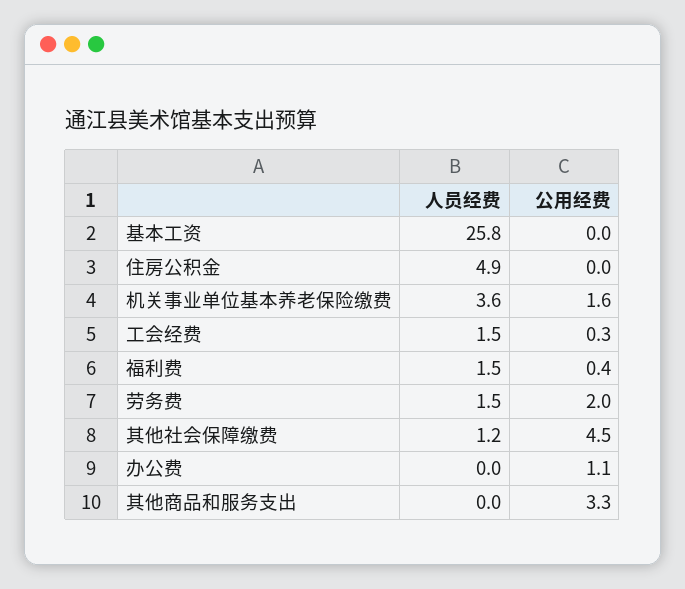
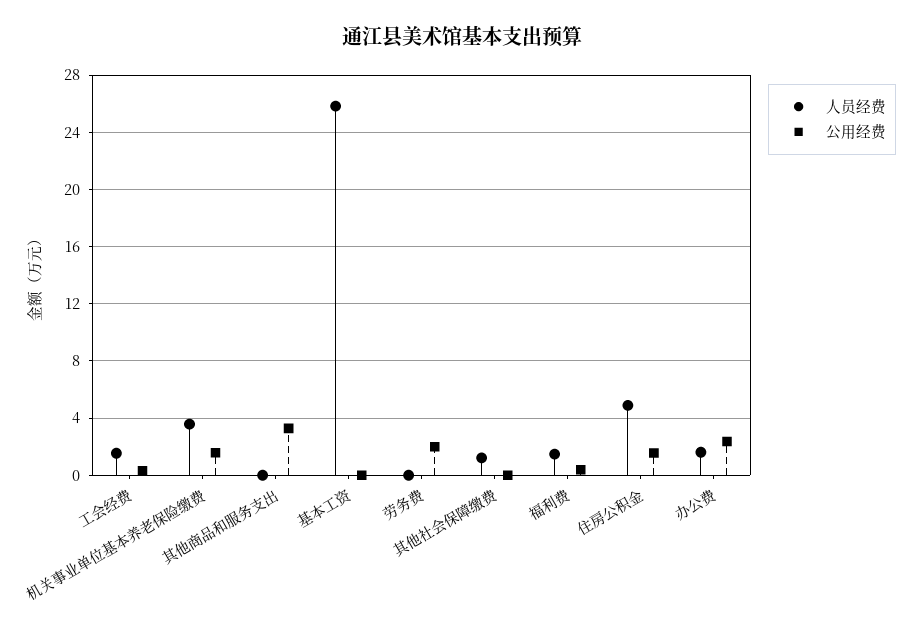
公用经费, 住房公积金: 0 -> 1.5
人员经费, 劳务费: 1.5 -> 0
公用经费, 其他社会保障缴费: 4.5 -> 0
人员经费, 办公费: 0 -> 1.5
公用经费, 办公费: 1.1 -> 2.5

